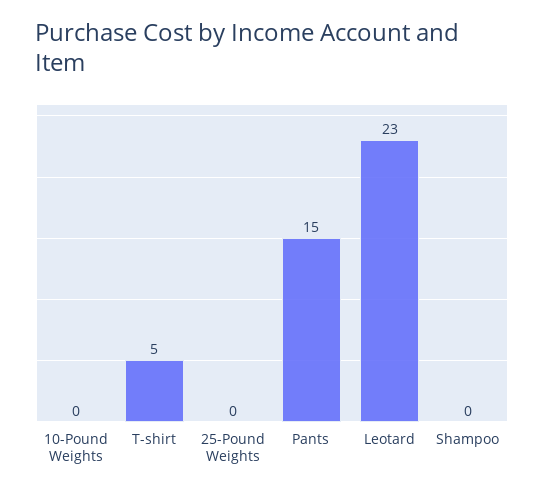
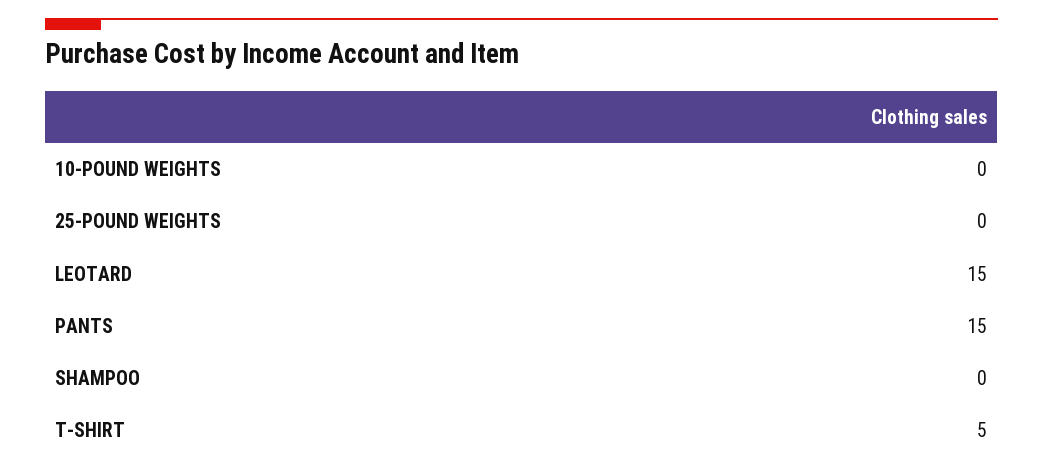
Leotard: 23 -> 15

